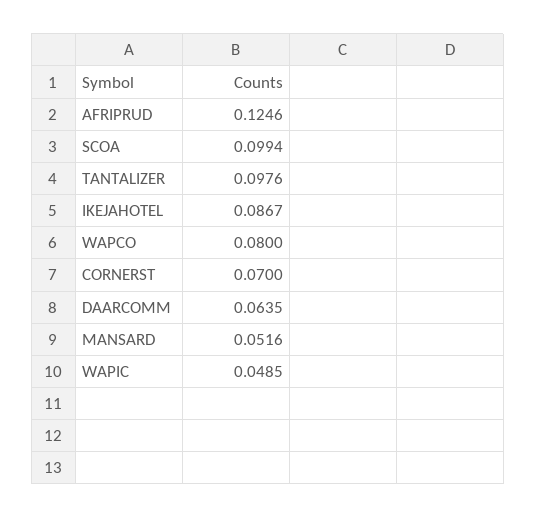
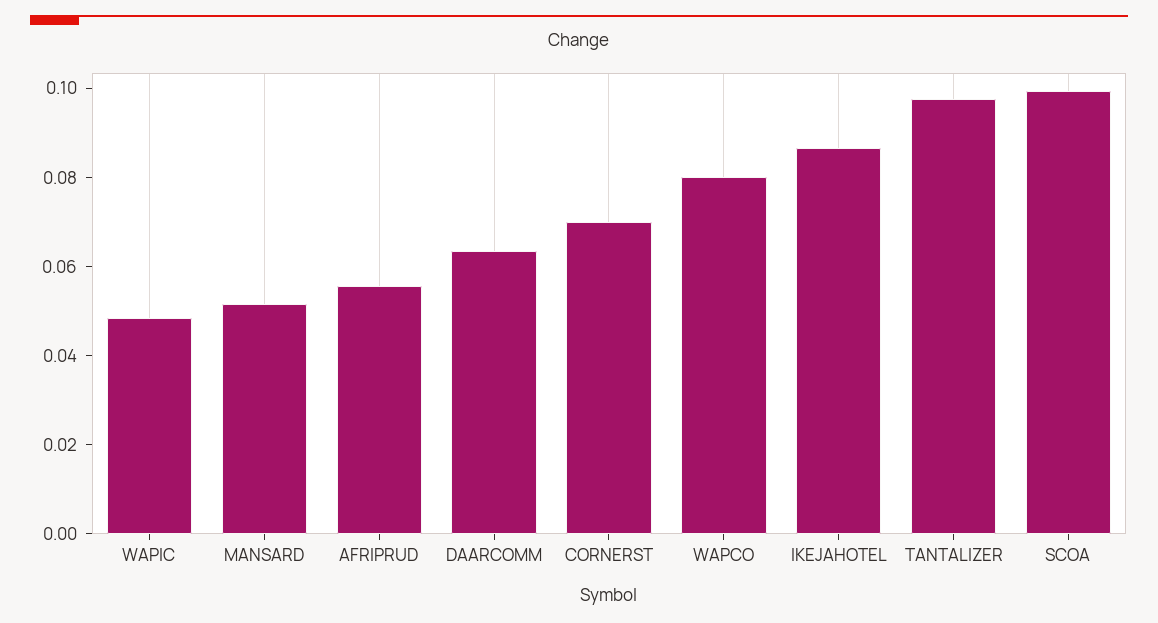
AFRIPRUD: 0.1246 -> 0.055

